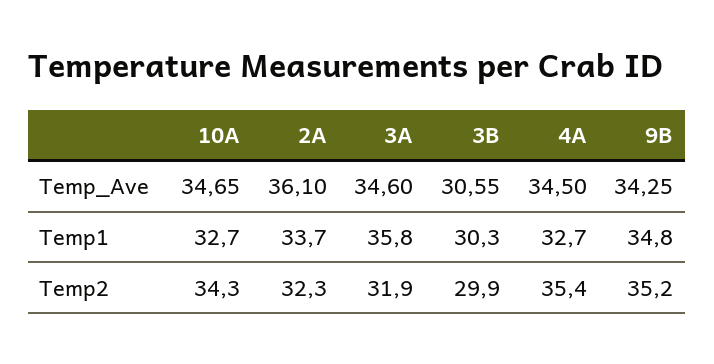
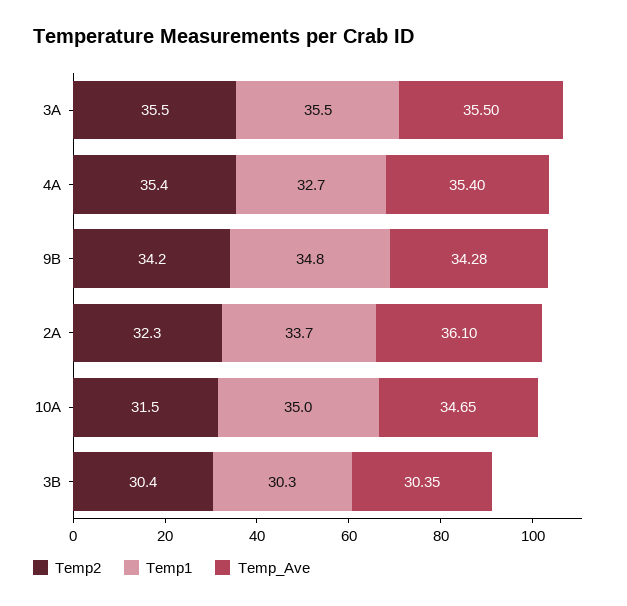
Temp_Ave, 3A: 34.6 -> 35.5
Temp_Ave, 3B: 30.55 -> 30.35
Temp_Ave, 4A: 34.5 -> 35.4
Temp_Ave, 9B: 34.25 -> 34.28
Temp1, 10A: 32.7 -> 35
Temp1, 3A: 35.8 -> 35.5
Temp2, 10A: 34.3 -> 31.5
Temp2, 3A: 31.9 -> 35.5
Temp2, 3B: 29.9 -> 30.4
Temp2, 9B: 35.2 -> 34.2

